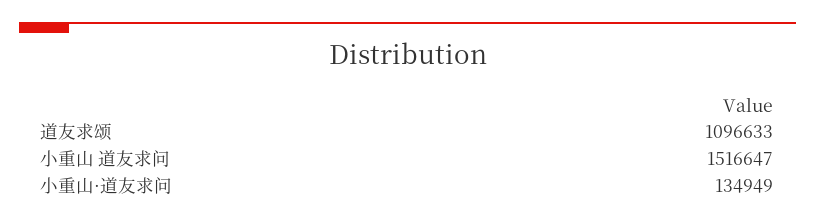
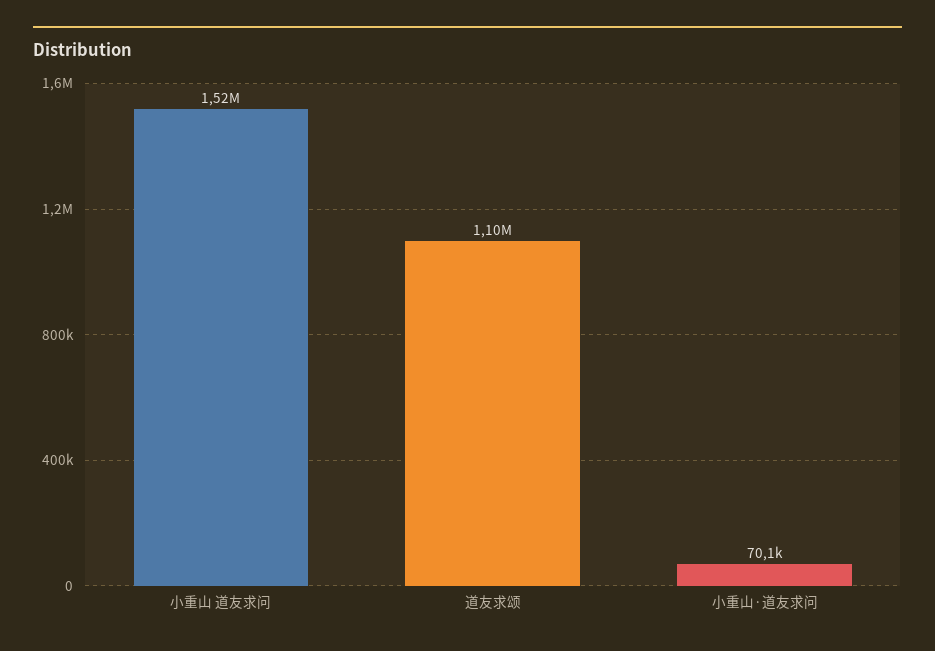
小重山·道友求问: 134949 -> 70100

